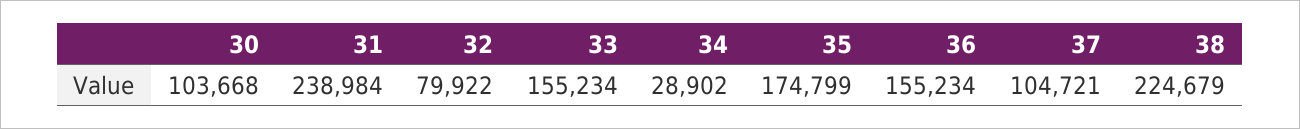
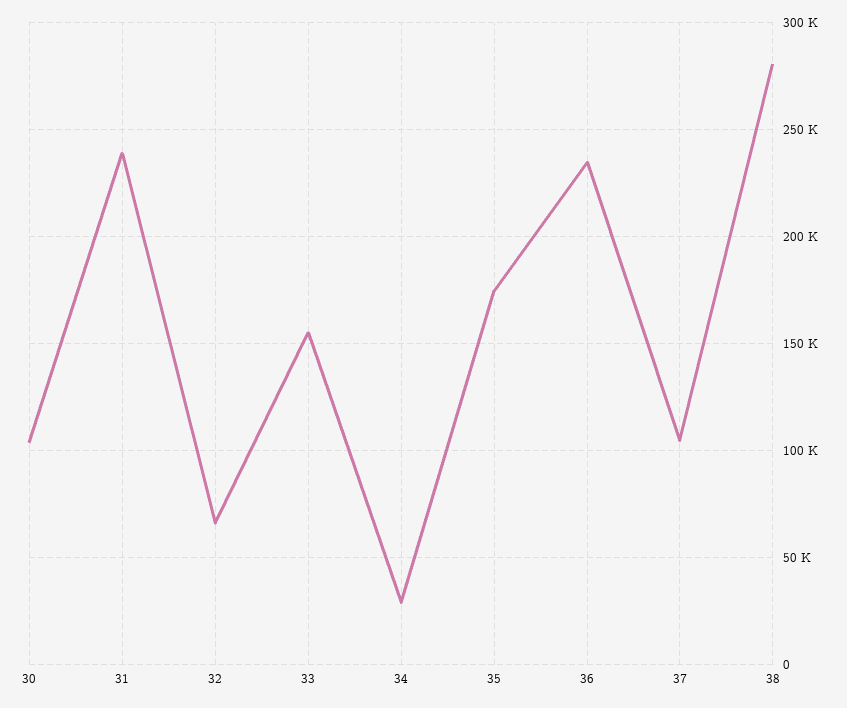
32: 79922 -> 65000
36: 155234 -> 235000
38: 224679 -> 280000

